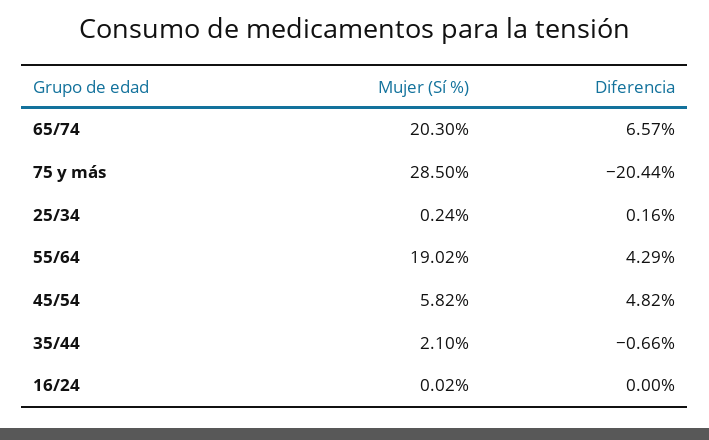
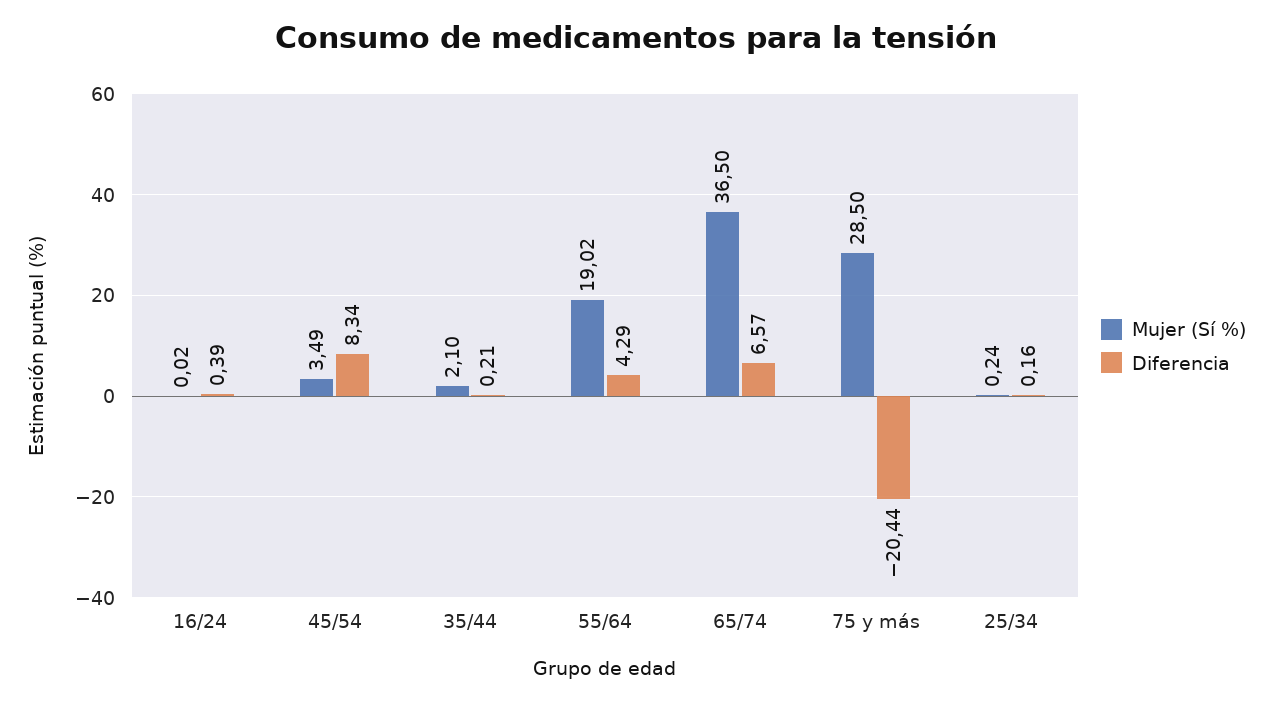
Mujer (Sí %), 65/74: 20.3 -> 36.5
Mujer (Sí %), 45/54: 5.82 -> 3.49
Diferencia, 45/54: 4.82 -> 8.34
Diferencia, 35/44: -0.66 -> 0.21
Diferencia, 16/24: 0 -> 0.39

